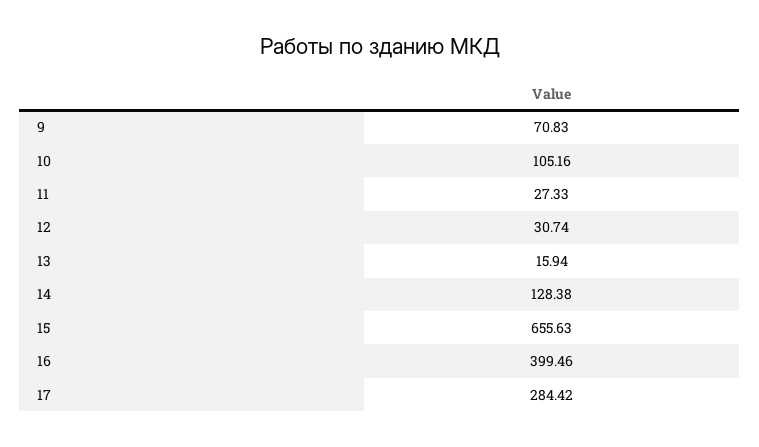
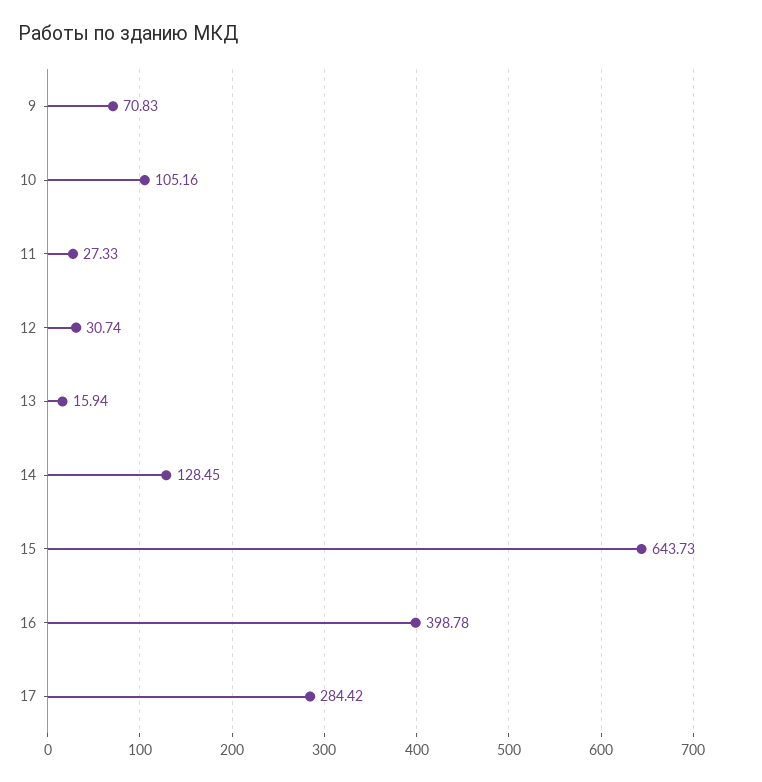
14: 128.38 -> 128.45
15: 655.63 -> 643.73
16: 399.46 -> 398.78

